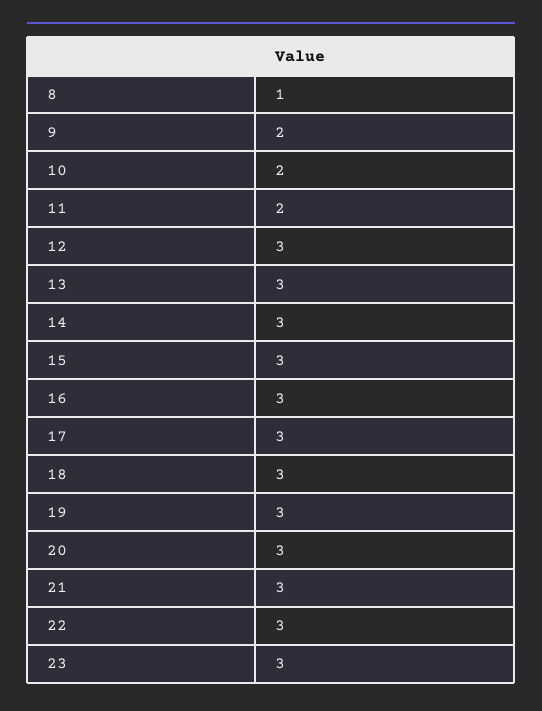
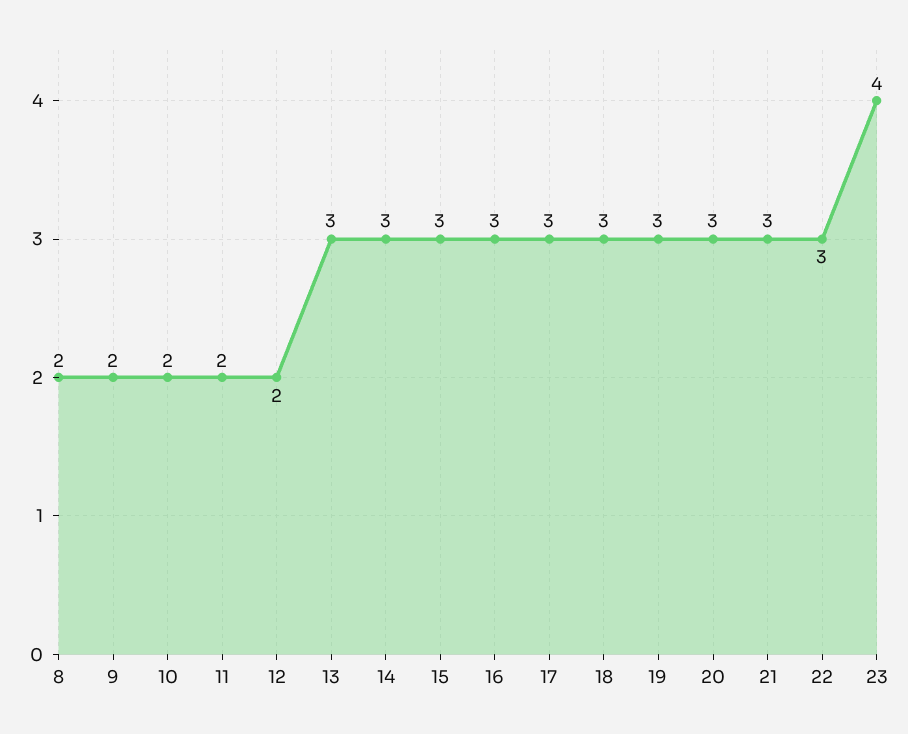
8: 1 -> 2
12: 3 -> 2
23: 3 -> 4

